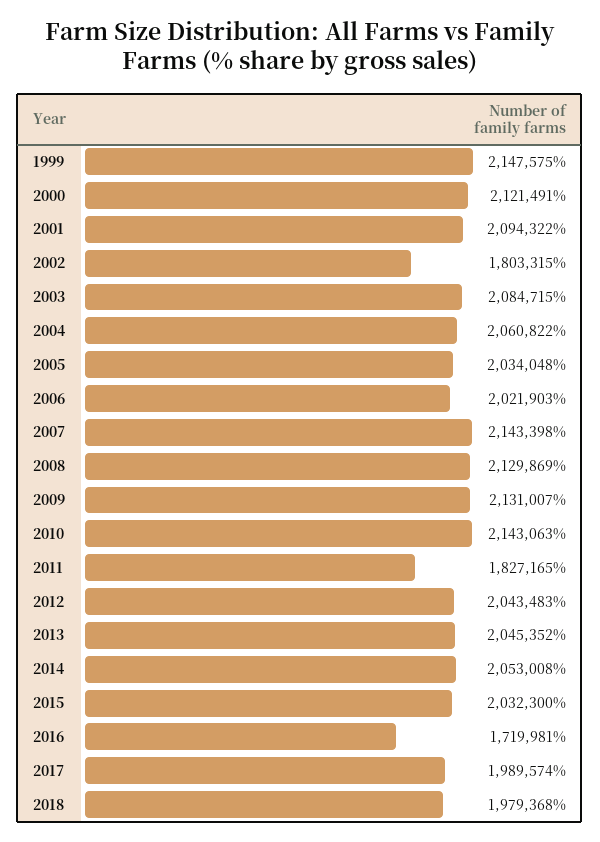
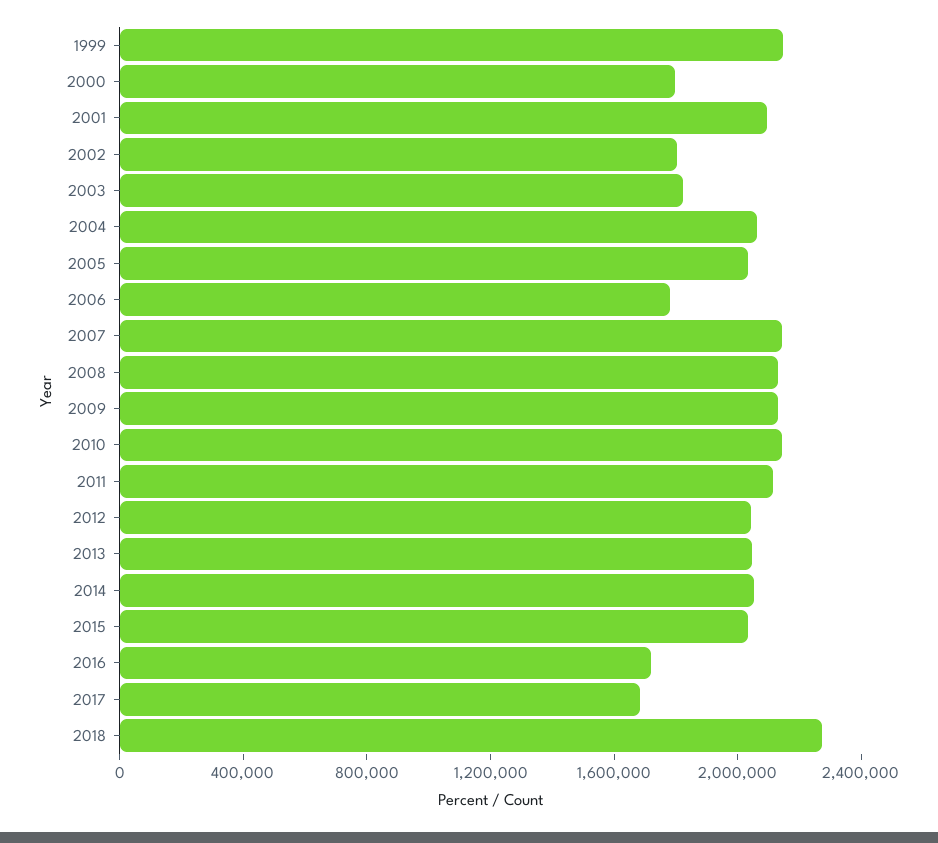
2000: 2121491 -> 1800000
2003: 2084715 -> 1800000
2006: 2021903 -> 1800000
2011: 1827165 -> 2100000
2017: 1989574 -> 1700000
2018: 1979368 -> 2300000

